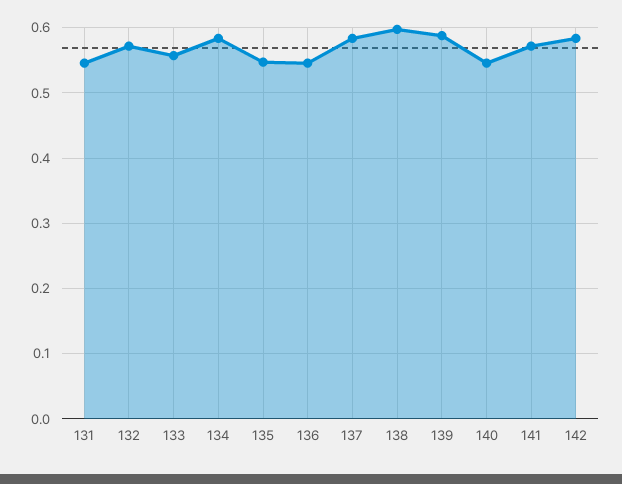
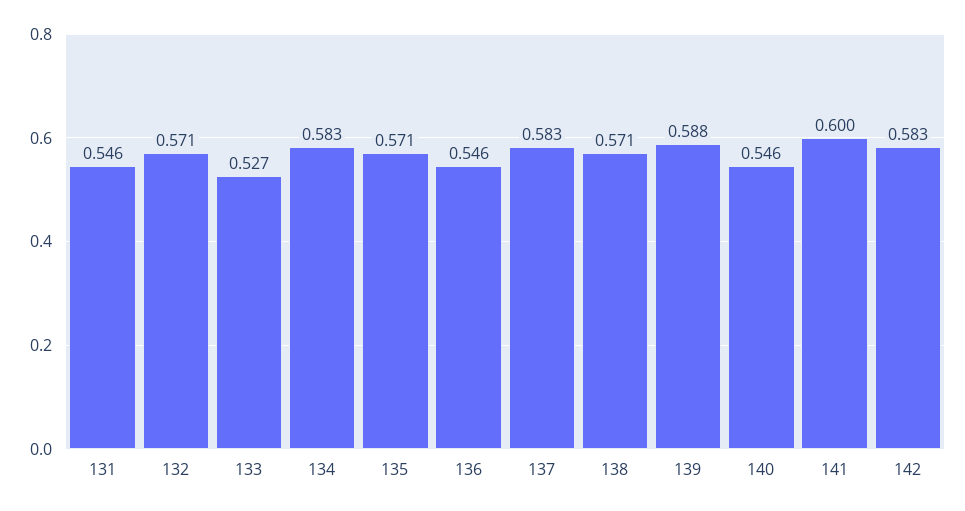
133: 0.56 -> 0.527
135: 0.55 -> 0.571
138: 0.6 -> 0.571
141: 0.57 -> 0.6

